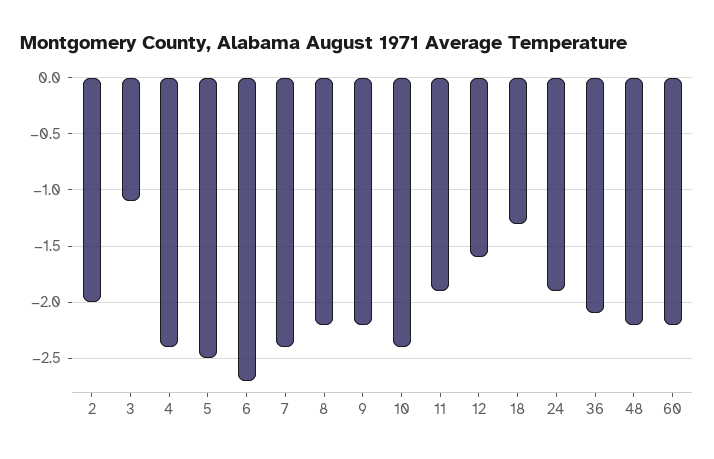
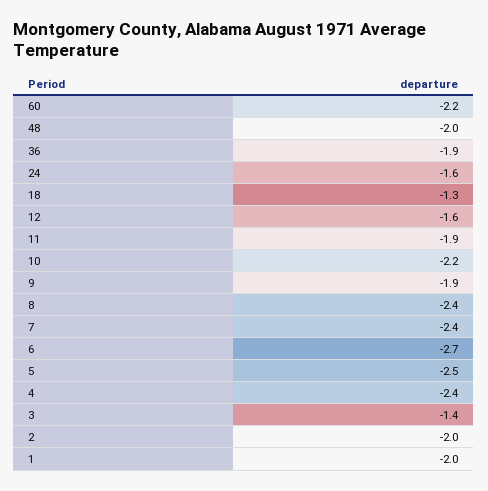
3: -1.1 -> -1.4
8: -2.2 -> -2.4
9: -2.2 -> -1.9
10: -2.4 -> -2.2
24: -1.9 -> -1.6
36: -2.1 -> -1.9
48: -2.2 -> -2
1: none -> -2

